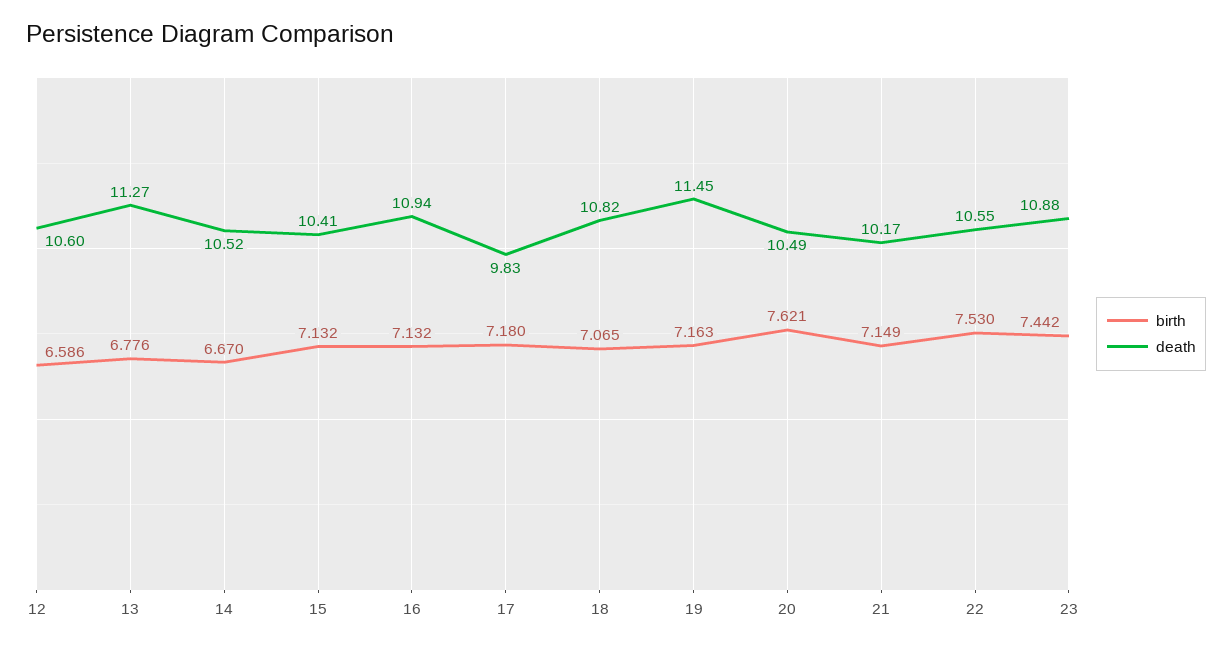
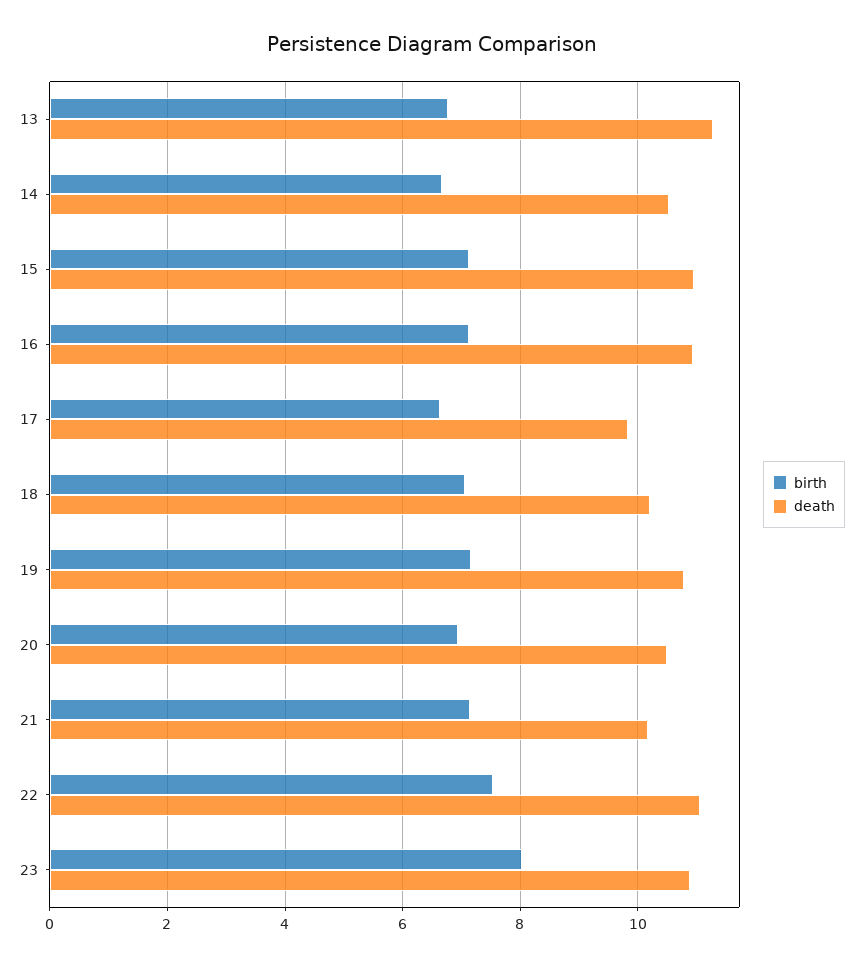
birth, 12: 6.586 -> none
death, 12: 10.6 -> none
death, 15: 10.41 -> 11
birth, 17: 7.18 -> 6.6
death, 18: 10.82 -> 10.2
death, 19: 11.45 -> 10.8
birth, 20: 7.621 -> 7
death, 22: 10.55 -> 11
birth, 23: 7.442 -> 8

